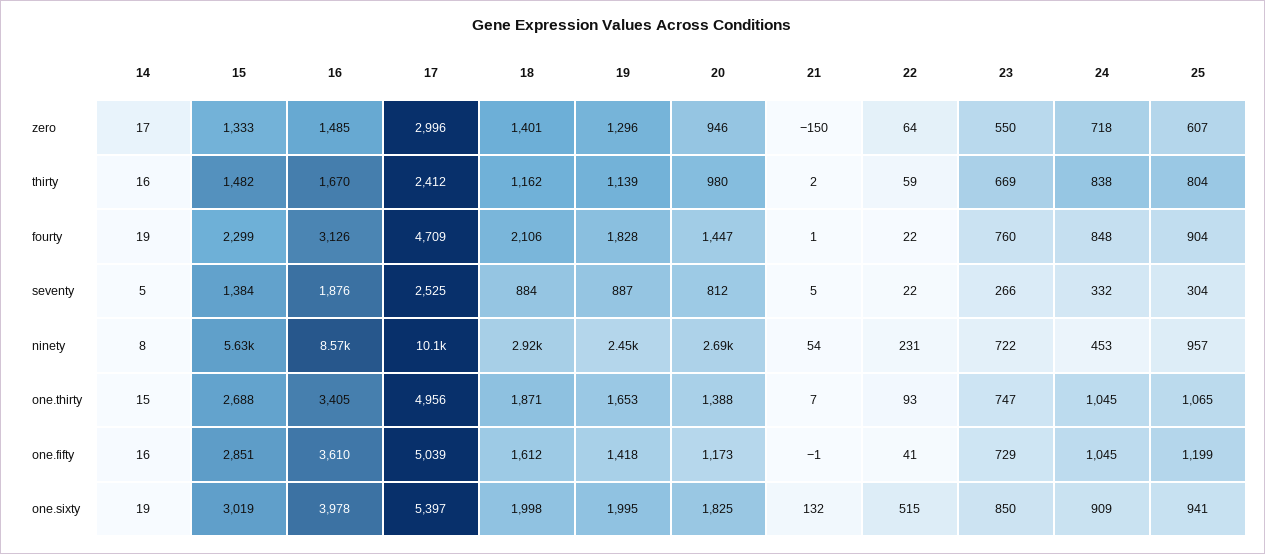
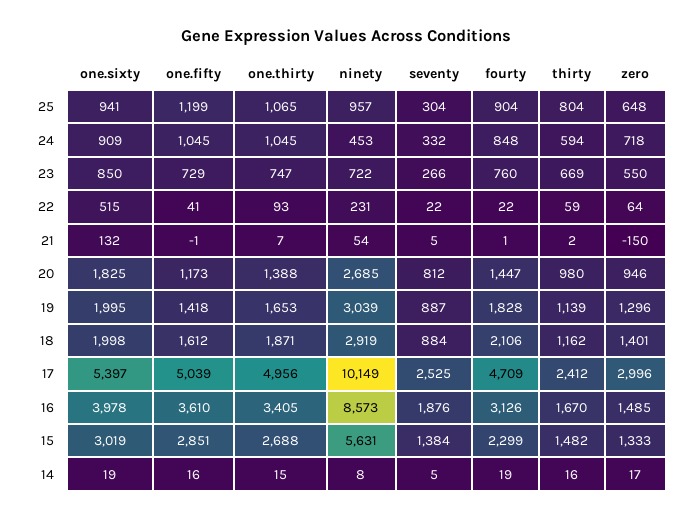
25, zero: 607 -> 648
24, thirty: 838 -> 594
19, ninety: 2450 -> 3039

